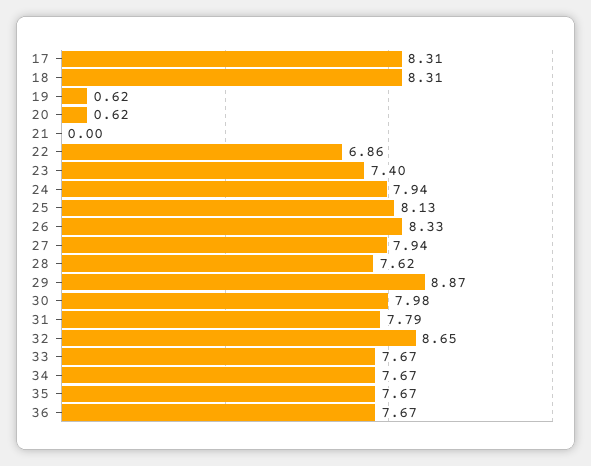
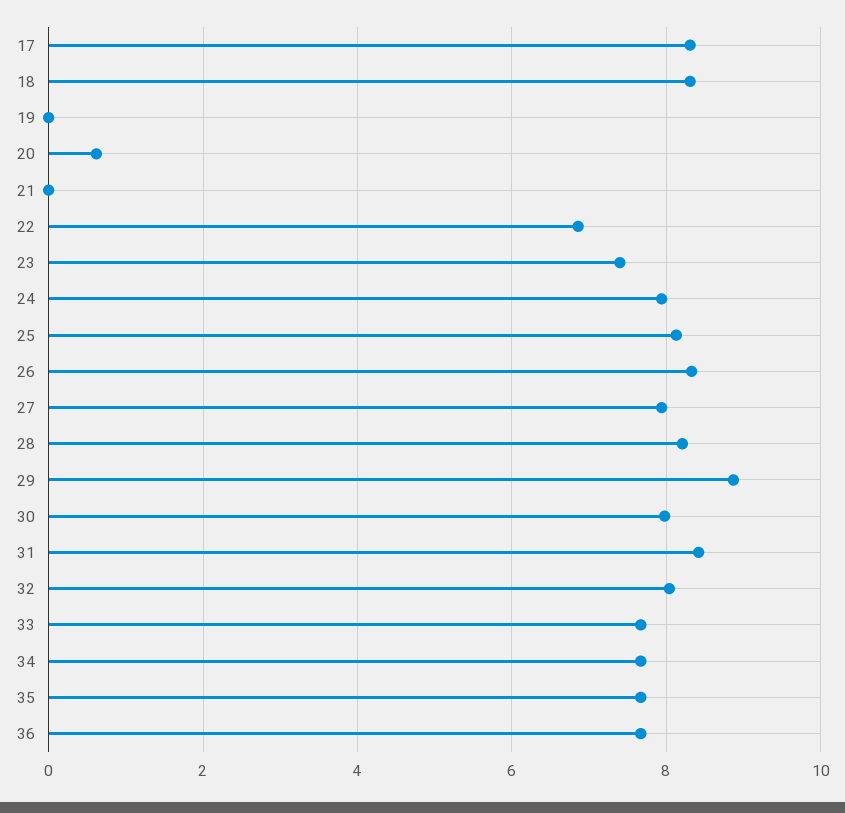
19: 0.62 -> 0
28: 7.62 -> 8.2
31: 7.79 -> 8.4
32: 8.65 -> 8

